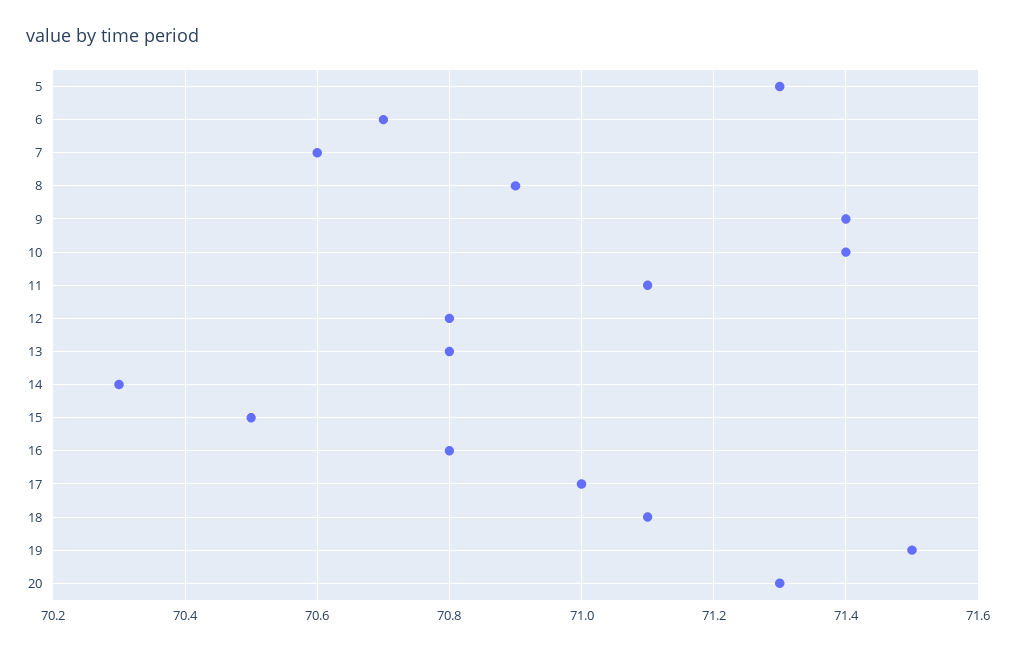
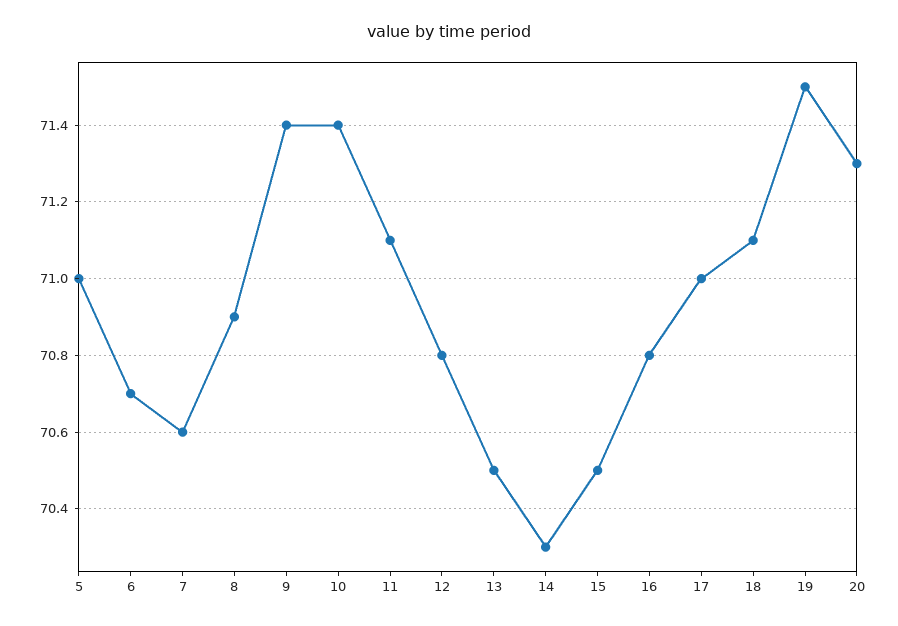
5: 71.3 -> 71
13: 70.8 -> 70.5

